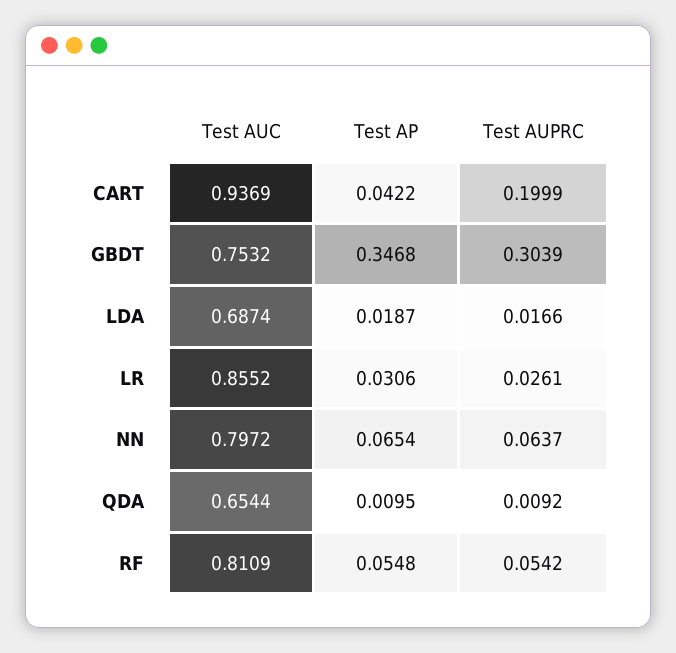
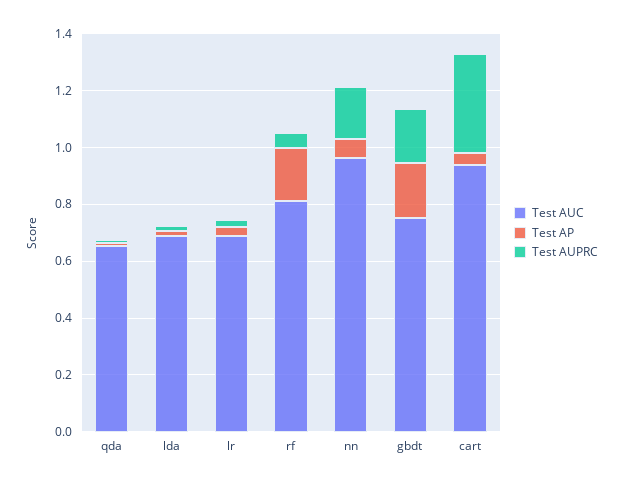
Test AUPRC, CART: 0.1999 -> 0.35
Test AP, GBDT: 0.3468 -> 0.2
Test AUPRC, GBDT: 0.3039 -> 0.2
Test AUC, LR: 0.8552 -> 0.7
Test AUC, NN: 0.7972 -> 0.95
Test AUPRC, NN: 0.0637 -> 0.2
Test AP, RF: 0.0548 -> 0.2

